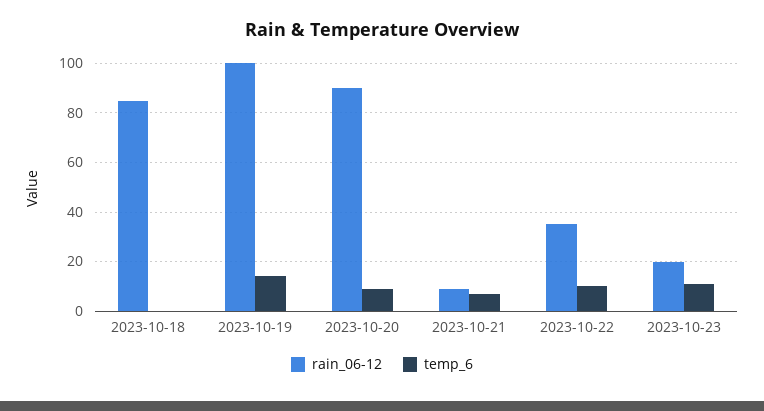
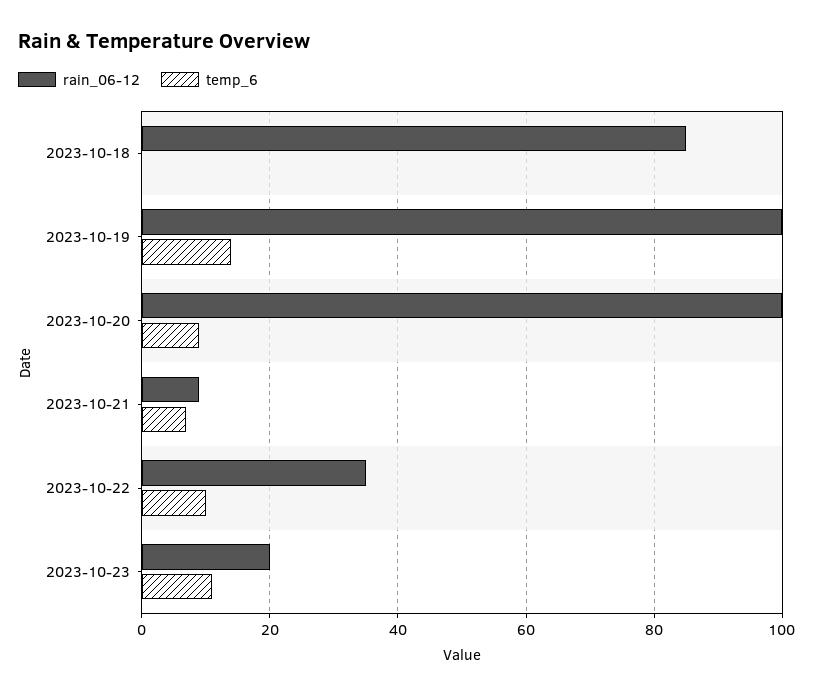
rain_06-12, 2023-10-20: 90 -> 100

